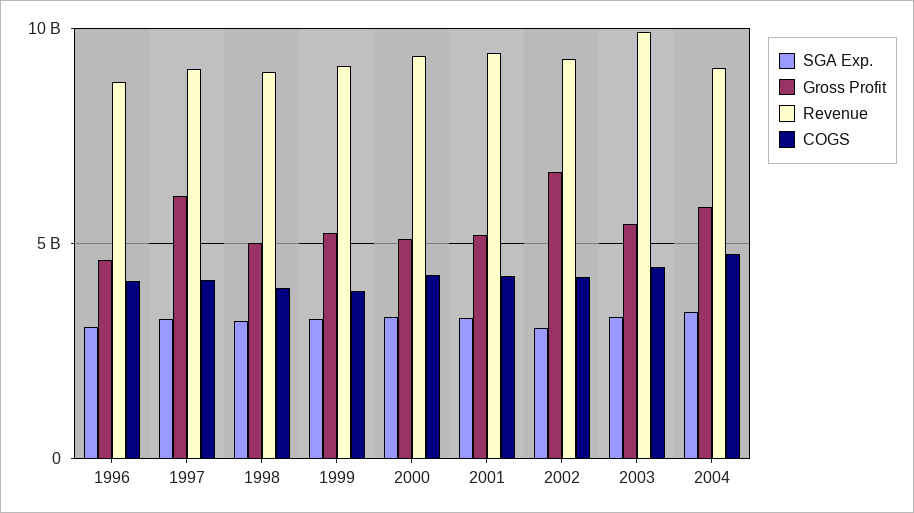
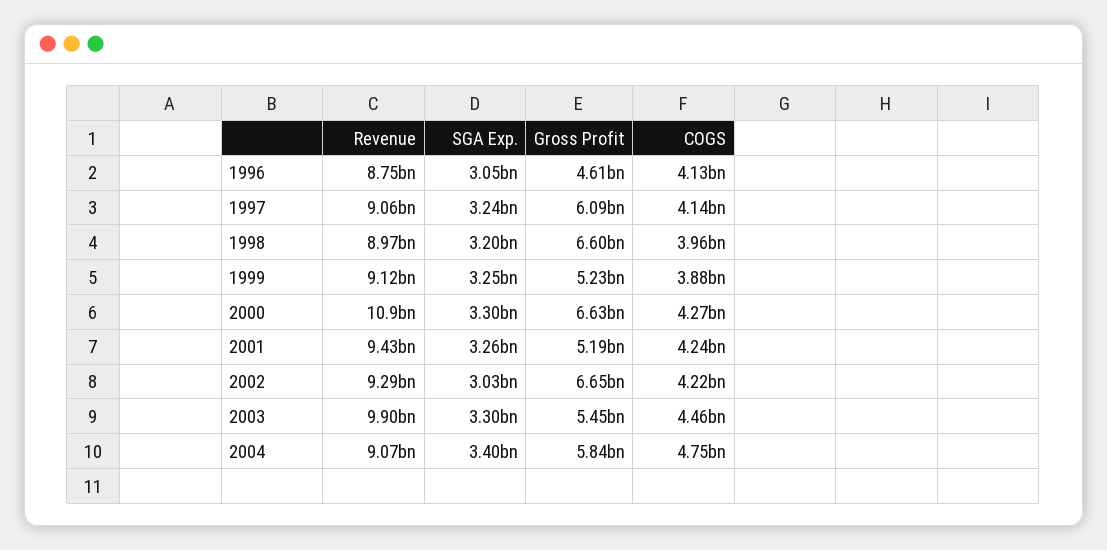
Gross Profit, 1998: 5000000000 -> 6600000000
Gross Profit, 2000: 5000000000 -> 6630000000
Revenue, 2000: 9500000000 -> 10900000000

